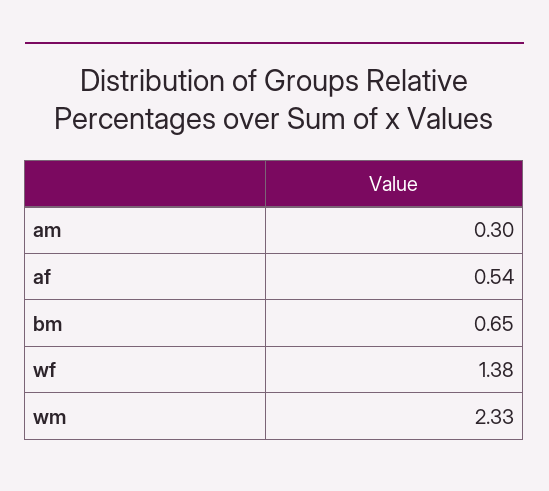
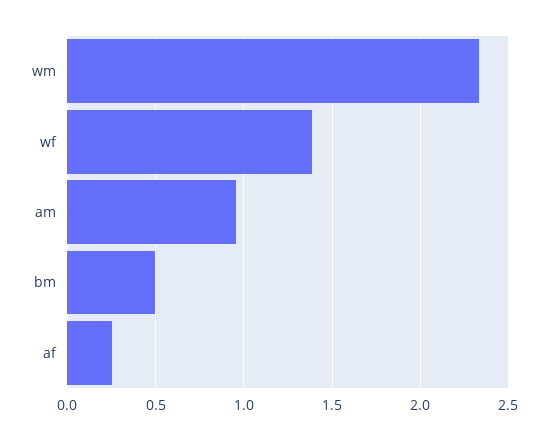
am: 0.3 -> 0.95
af: 0.54 -> 0.25
bm: 0.65 -> 0.5

